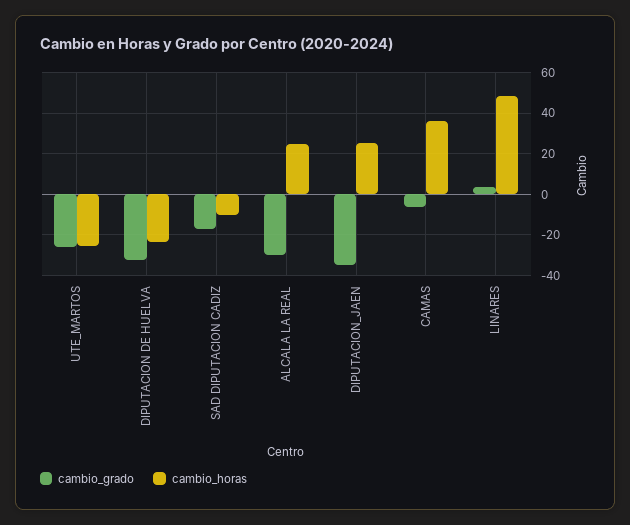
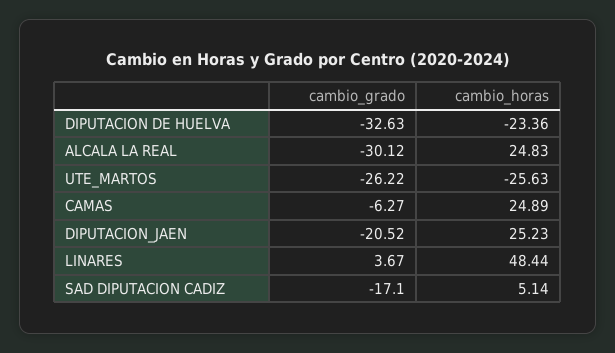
cambio_horas, SAD DIPUTACION CADIZ: -10 -> 5.14
cambio_grado, DIPUTACION_JAEN: -35 -> -20.52
cambio_horas, CAMAS: 35 -> 24.89

